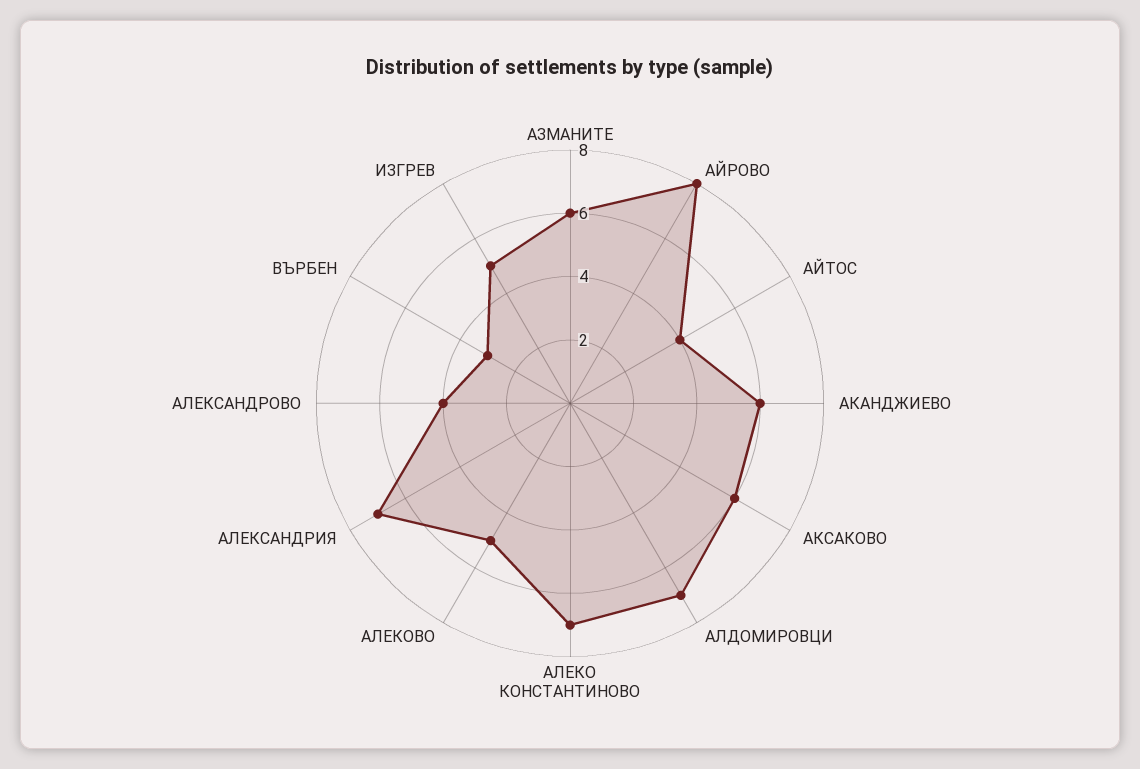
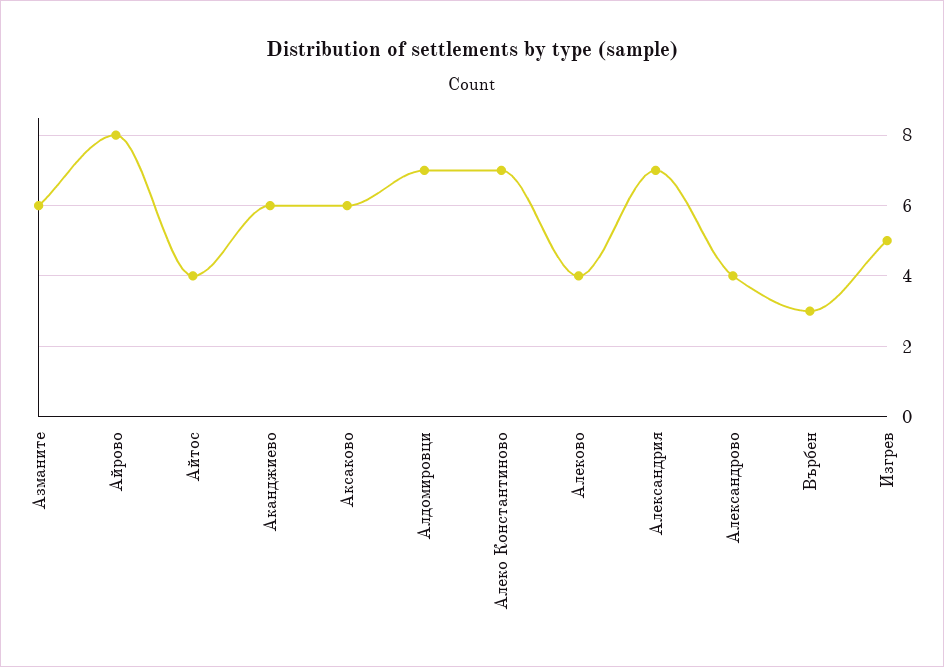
АЛЕКОВО: 5 -> 4

